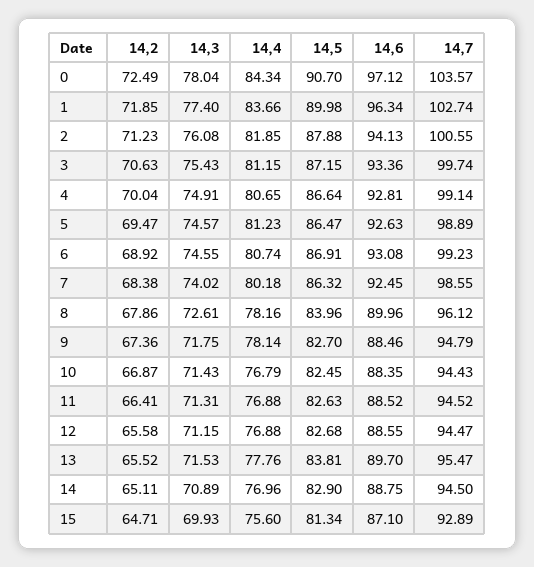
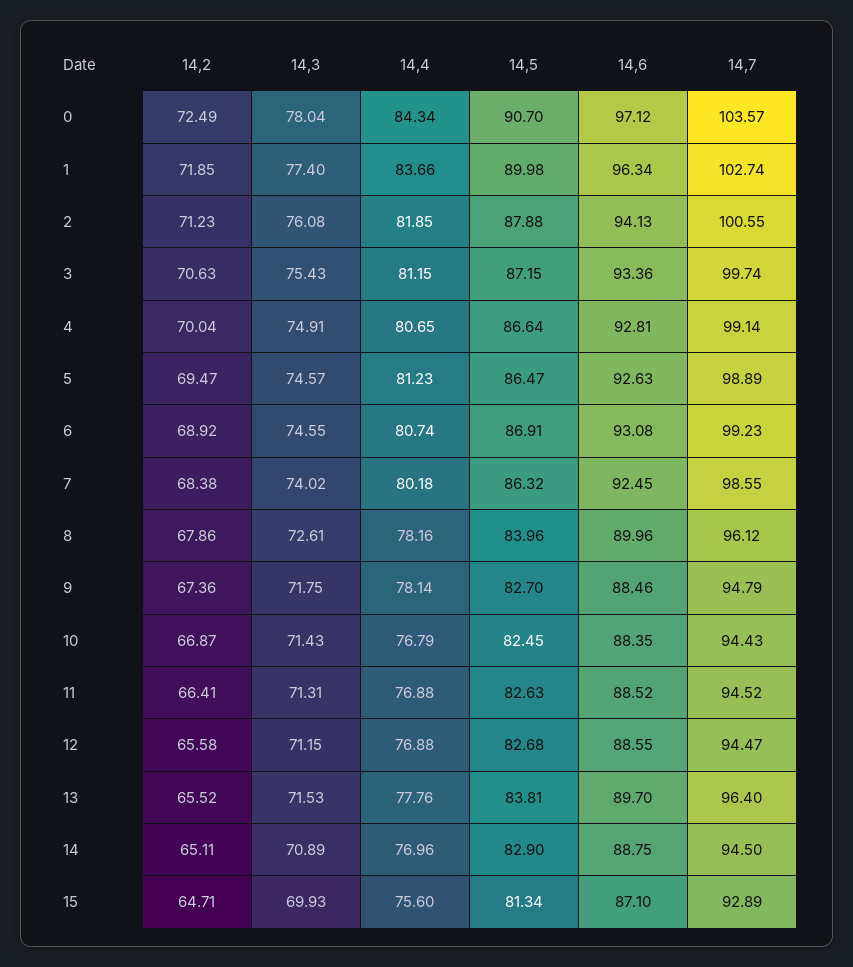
14,7, 13: 95.47 -> 96.4

